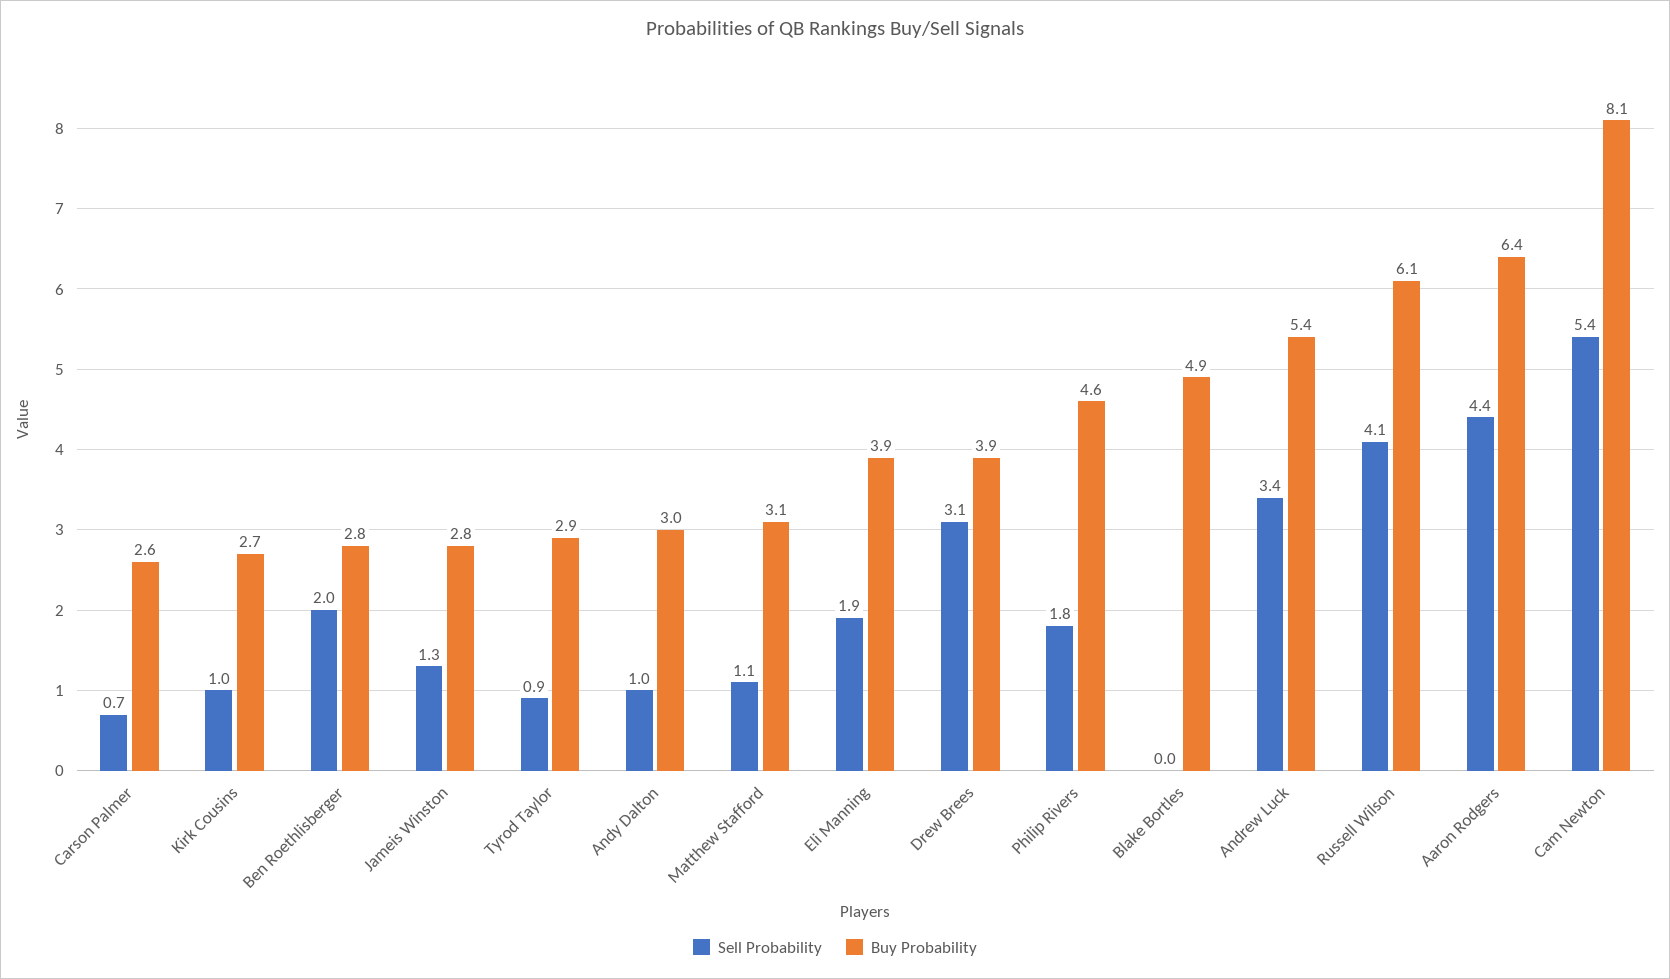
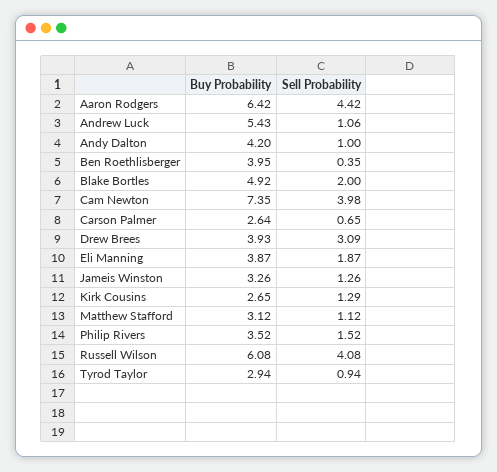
Sell Probability, Kirk Cousins: 1 -> 1.29
Sell Probability, Ben Roethlisberger: 2 -> 0.35
Buy Probability, Ben Roethlisberger: 2.8 -> 3.95
Buy Probability, Jameis Winston: 2.8 -> 3.26
Buy Probability, Andy Dalton: 3 -> 4.2
Sell Probability, Philip Rivers: 1.8 -> 1.52
Buy Probability, Philip Rivers: 4.6 -> 3.52
Sell Probability, Blake Bortles: 0 -> 2
Sell Probability, Andrew Luck: 3.4 -> 1.06
Sell Probability, Cam Newton: 5.4 -> 3.98
Buy Probability, Cam Newton: 8.1 -> 7.35

